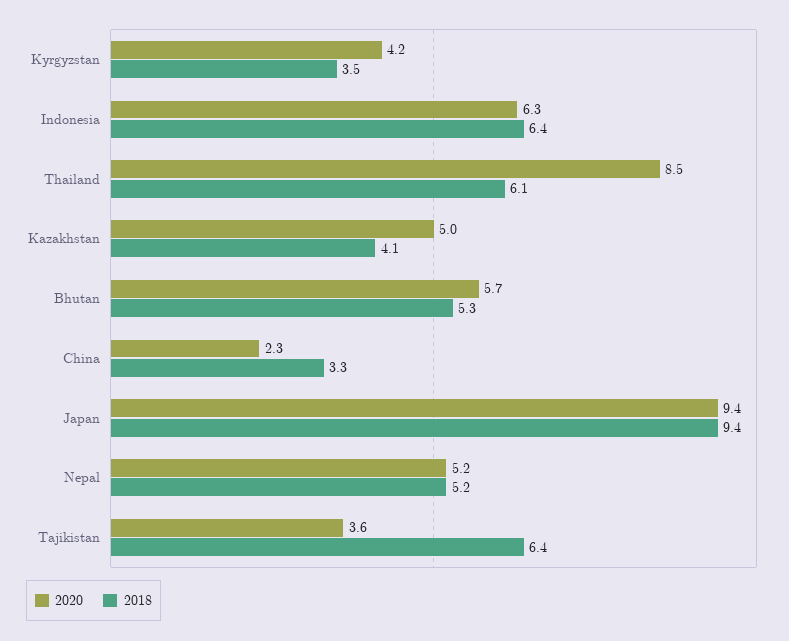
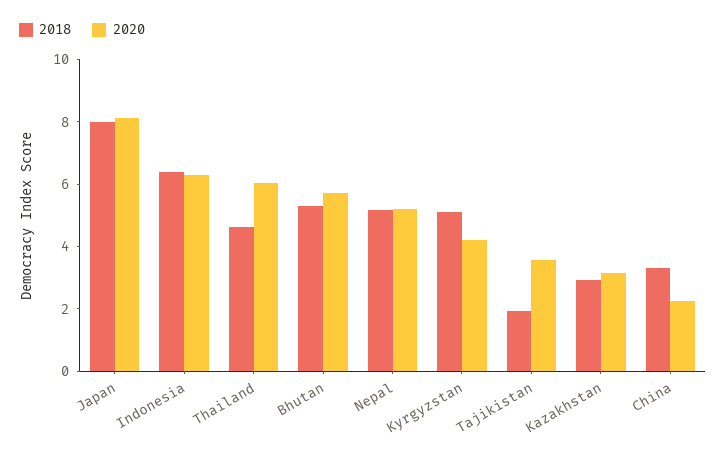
2018, Kyrgyzstan: 3.5 -> 5
2020, Thailand: 8.5 -> 6
2018, Thailand: 6.1 -> 4.5
2020, Kazakhstan: 5 -> 3
2018, Kazakhstan: 4.1 -> 3
2020, Japan: 9.4 -> 8
2018, Japan: 9.4 -> 8
2018, Tajikistan: 6.4 -> 2

